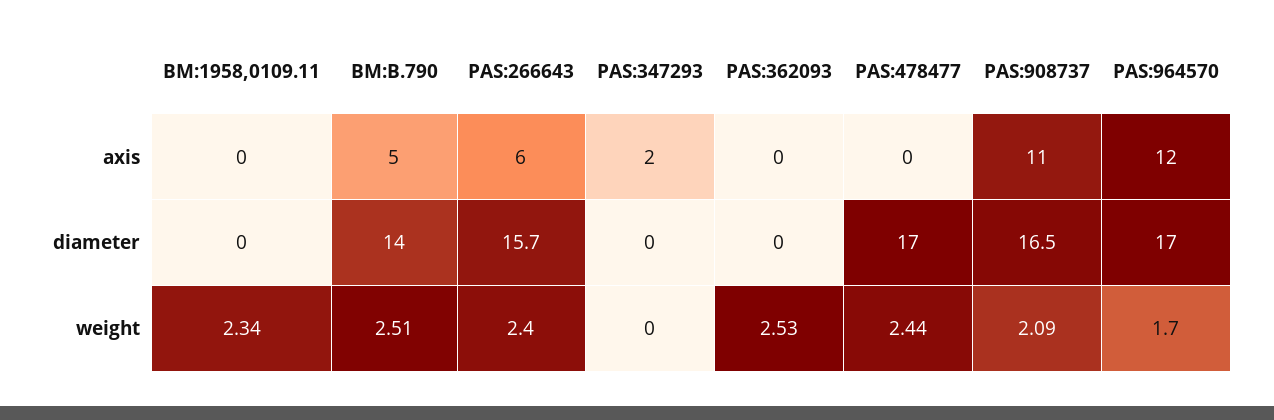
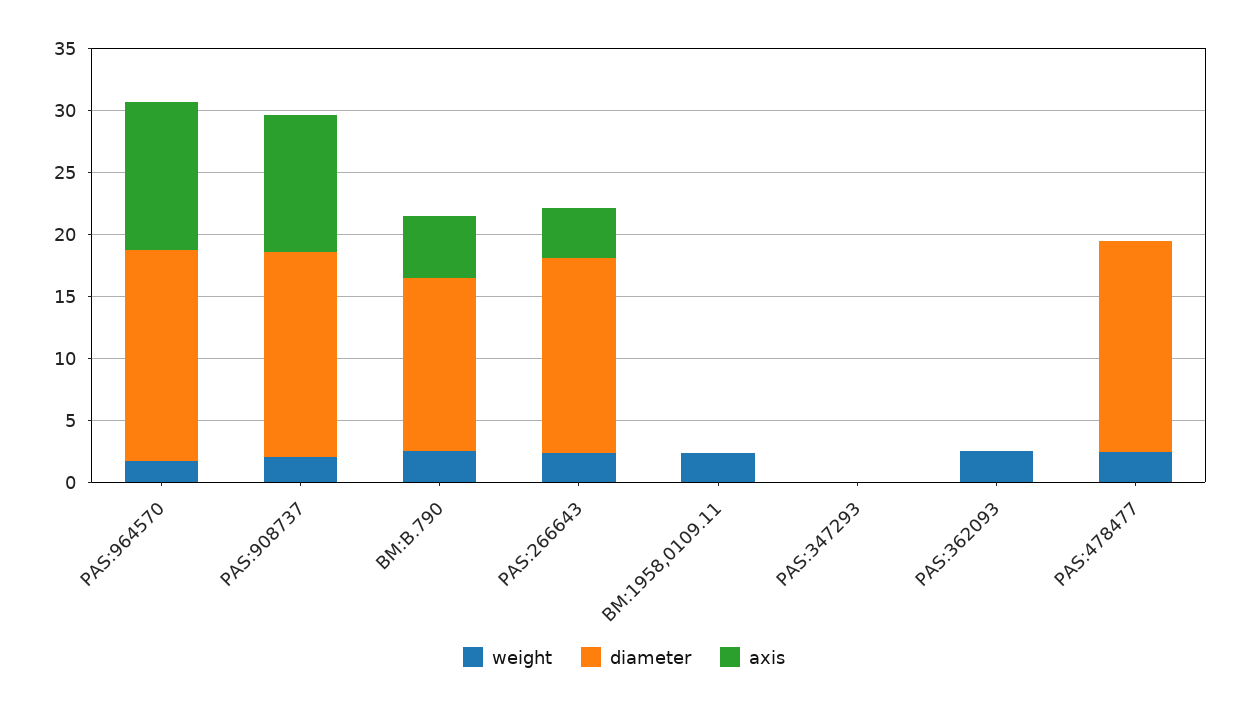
axis, PAS:266643: 6 -> 4
axis, PAS:347293: 2 -> 0

